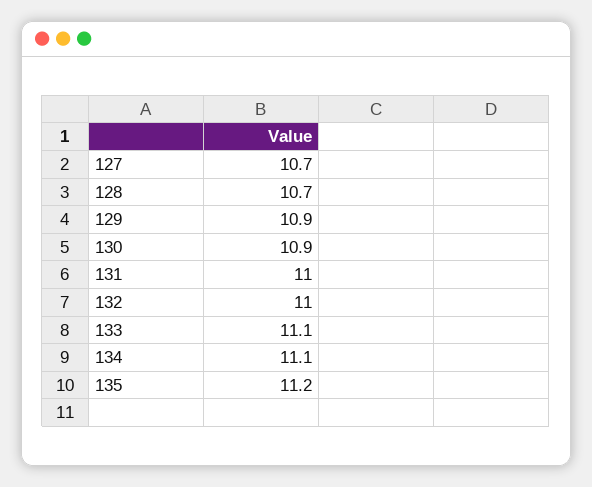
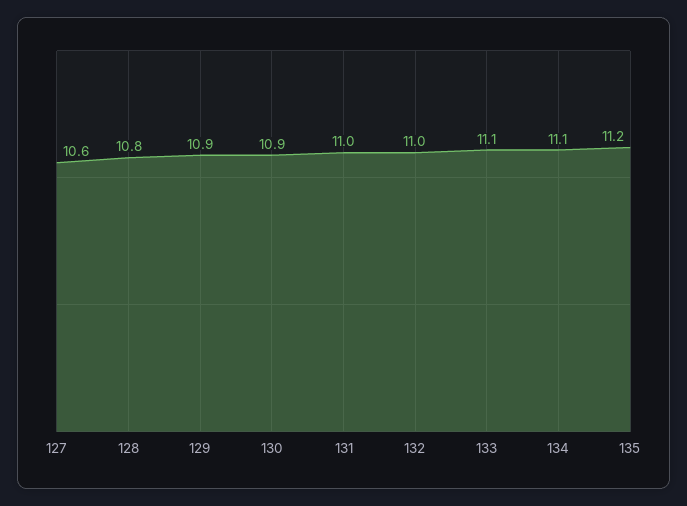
127: 10.7 -> 10.6
128: 10.7 -> 10.8

